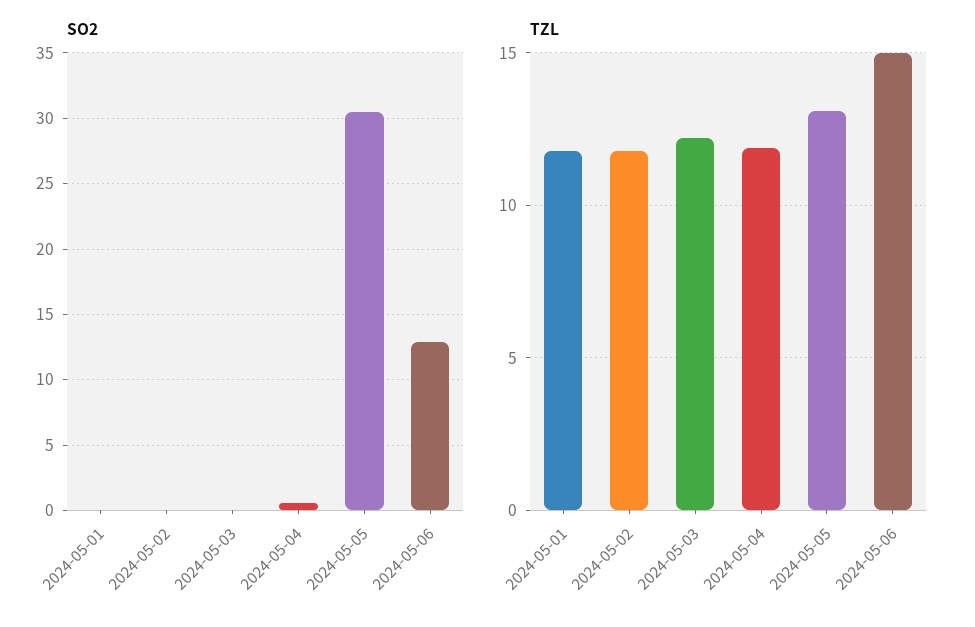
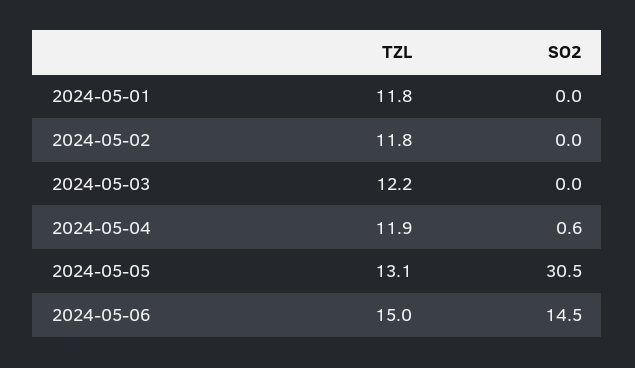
SO2, 2024-05-06: 13 -> 14.5

